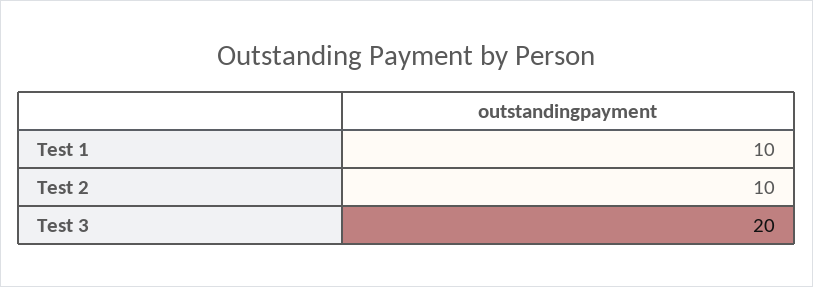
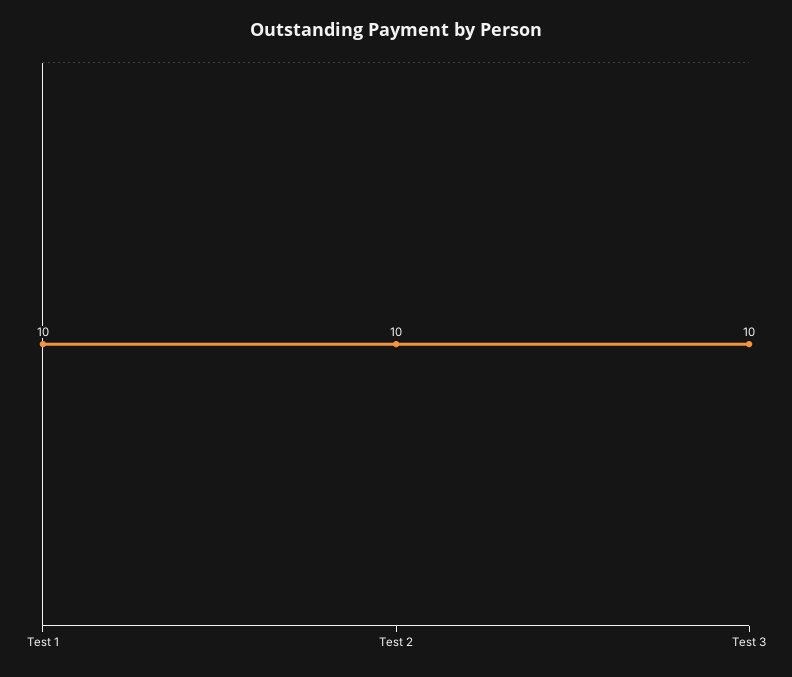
Test 3: 20 -> 10

